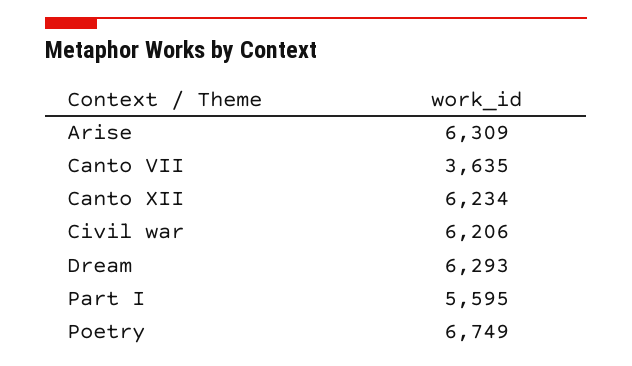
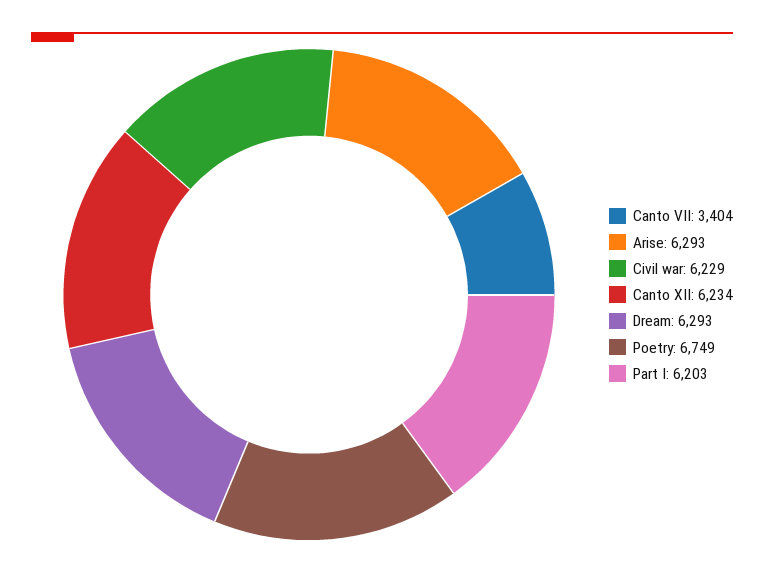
Arise: 6309 -> 6293
Canto VII: 3635 -> 3404
Civil war: 6206 -> 6229
Part I: 5595 -> 6203

